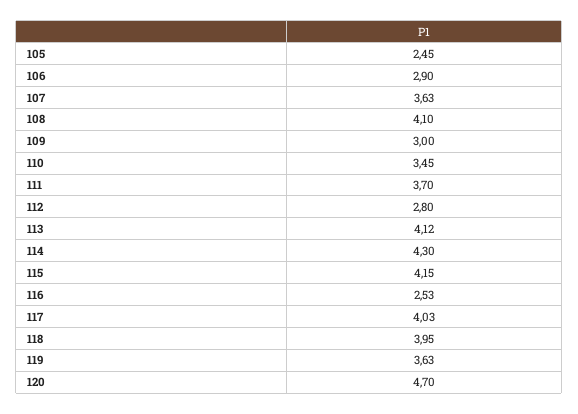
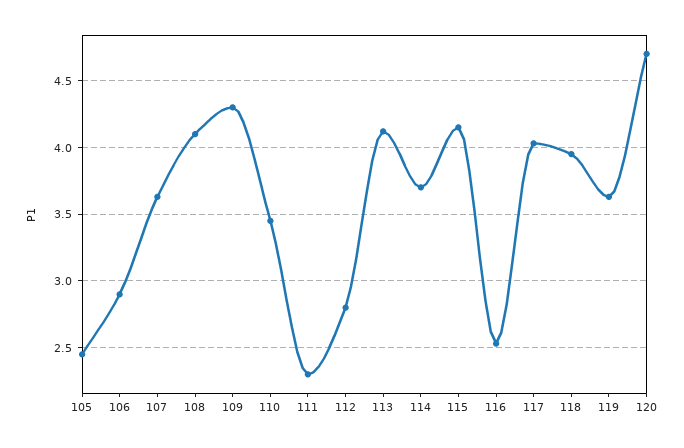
109: 3 -> 4.3
111: 3.7 -> 2.3
114: 4.3 -> 3.7

